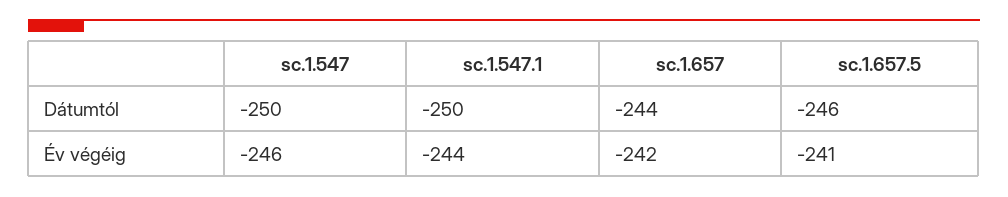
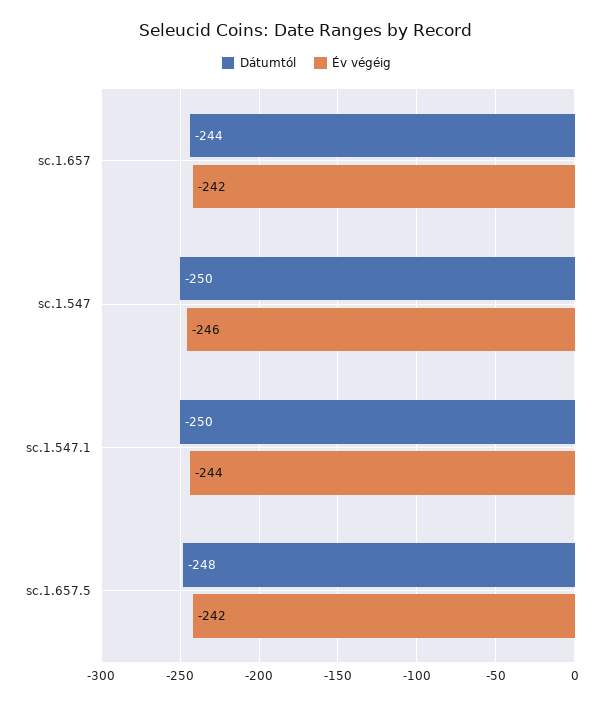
Dátumtól, sc.1.657.5: -246 -> -248
Év végéig, sc.1.657.5: -241 -> -242

